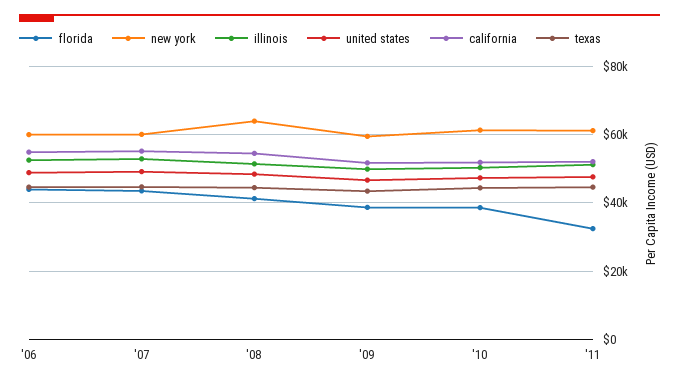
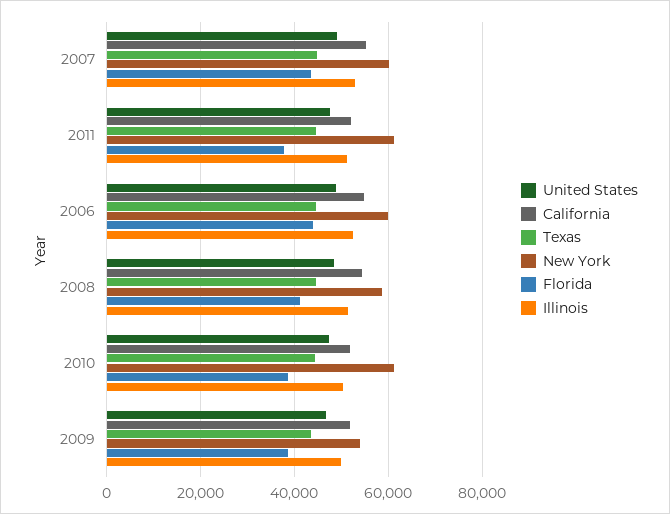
new york, '08: 64000 -> 58000
new york, '09: 60000 -> 54000
florida, '11: 32000 -> 38000

